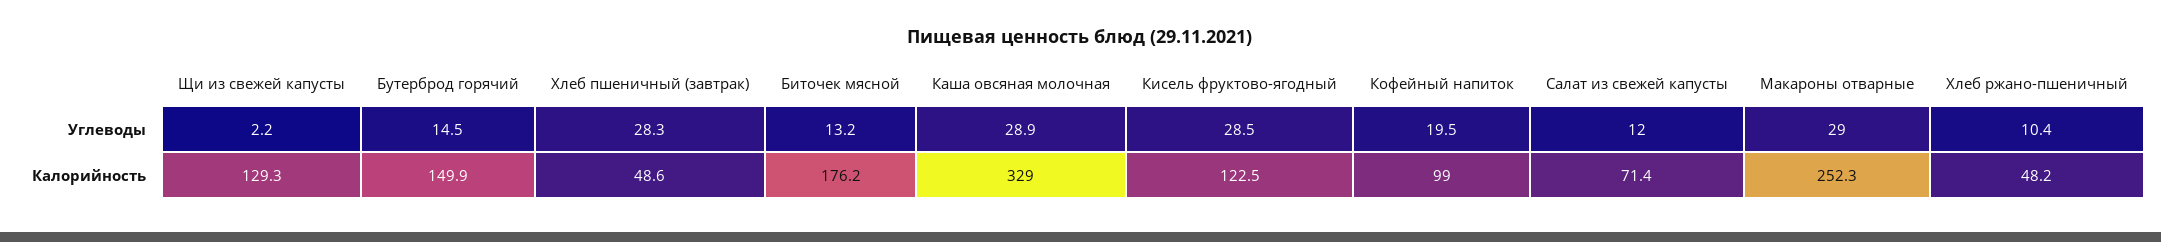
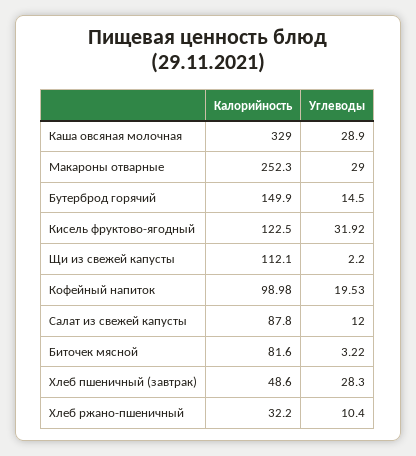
Биточек мясной, Углеводы: 13.2 -> 3.22
Кисель фруктово-ягодный, Углеводы: 28.5 -> 31.92
Щи из свежей капусты, Калорийность: 129.3 -> 112.1
Биточек мясной, Калорийность: 176.2 -> 81.6
Салат из свежей капусты, Калорийность: 71.4 -> 87.8
Хлеб ржано-пшеничный, Калорийность: 48.2 -> 32.2

